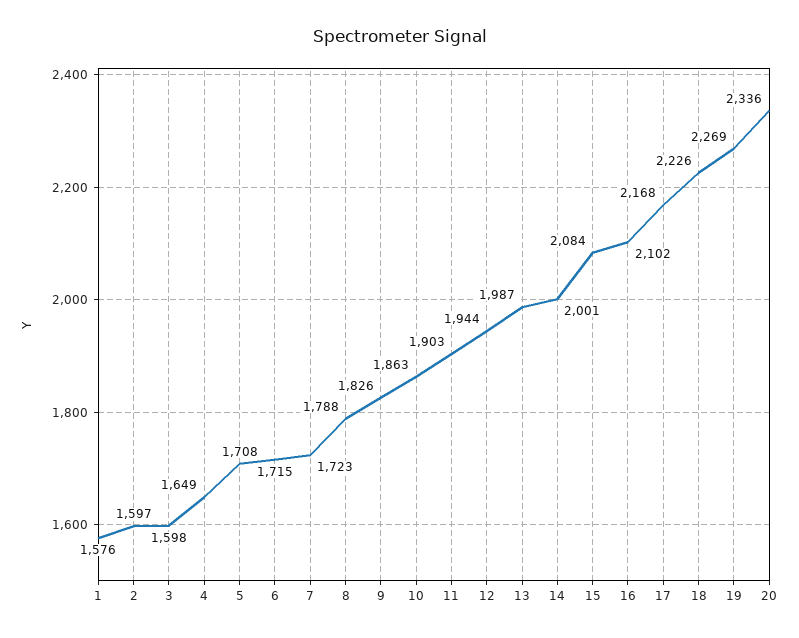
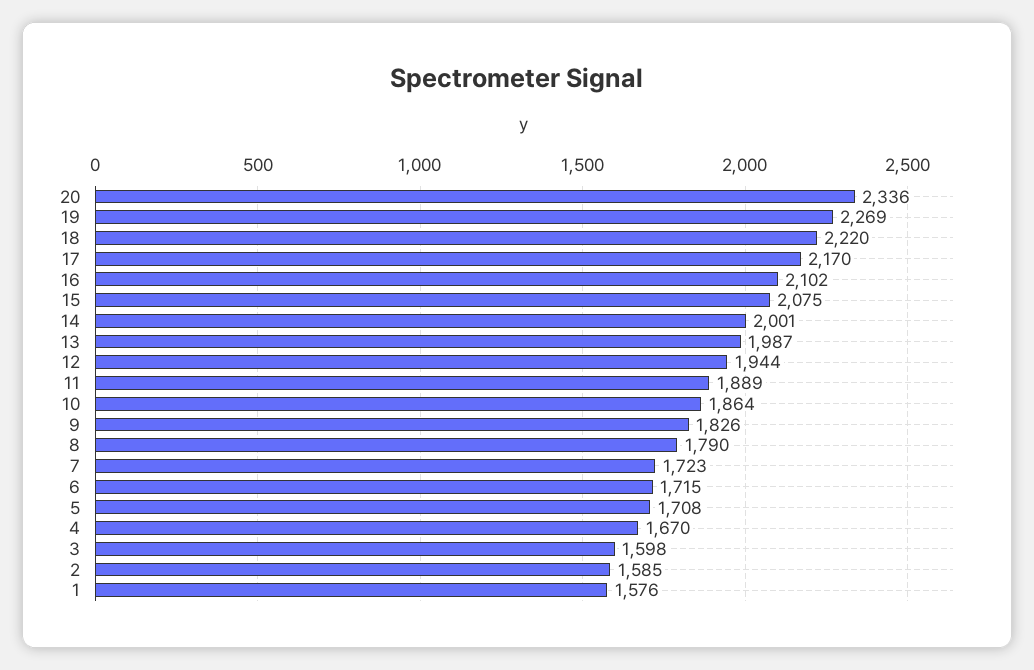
2: 1597 -> 1585
4: 1649 -> 1670
8: 1788 -> 1790
10: 1863 -> 1864
11: 1903 -> 1889
15: 2084 -> 2075
17: 2168 -> 2170
18: 2226 -> 2220

